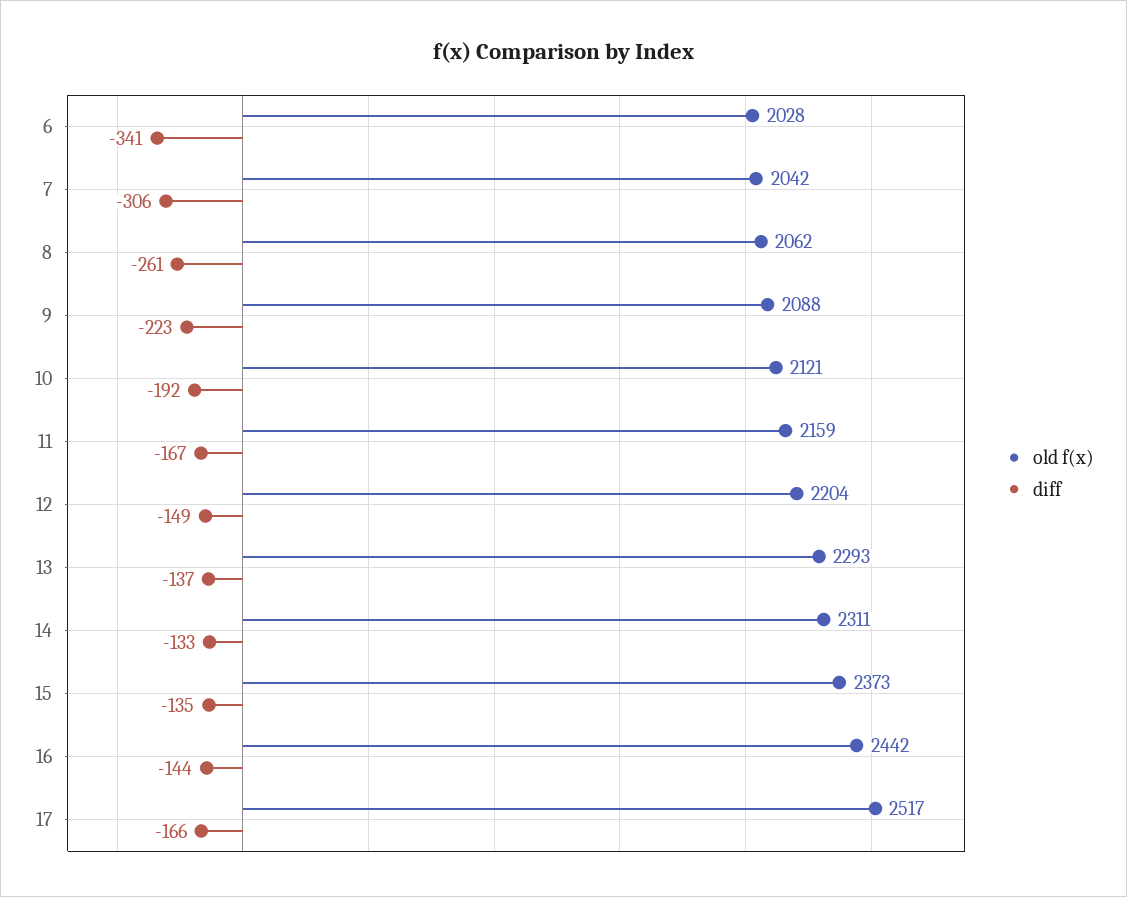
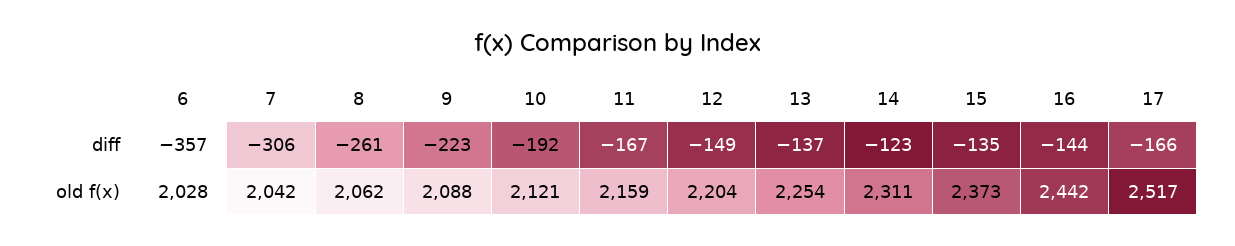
diff, 6: -341 -> -357
old f(x), 13: 2293 -> 2254
diff, 14: -133 -> -123

